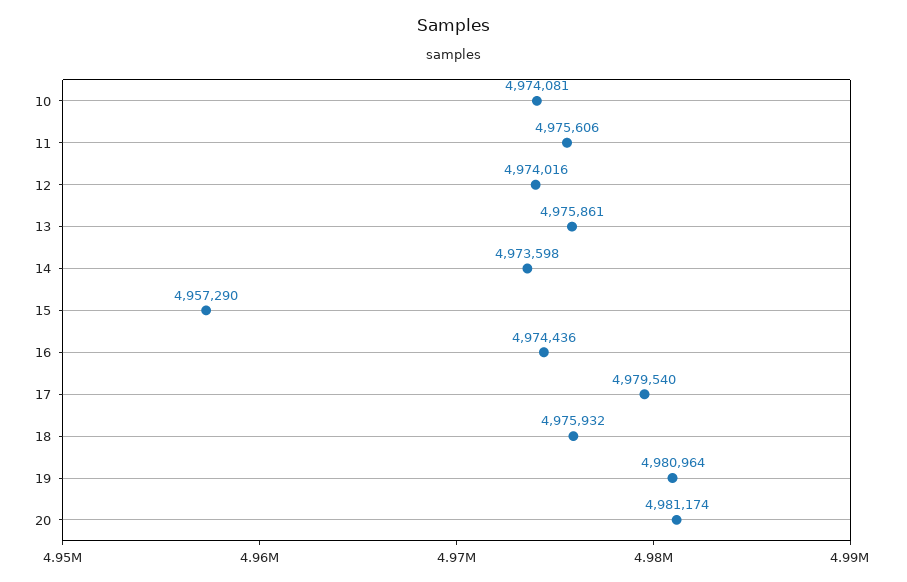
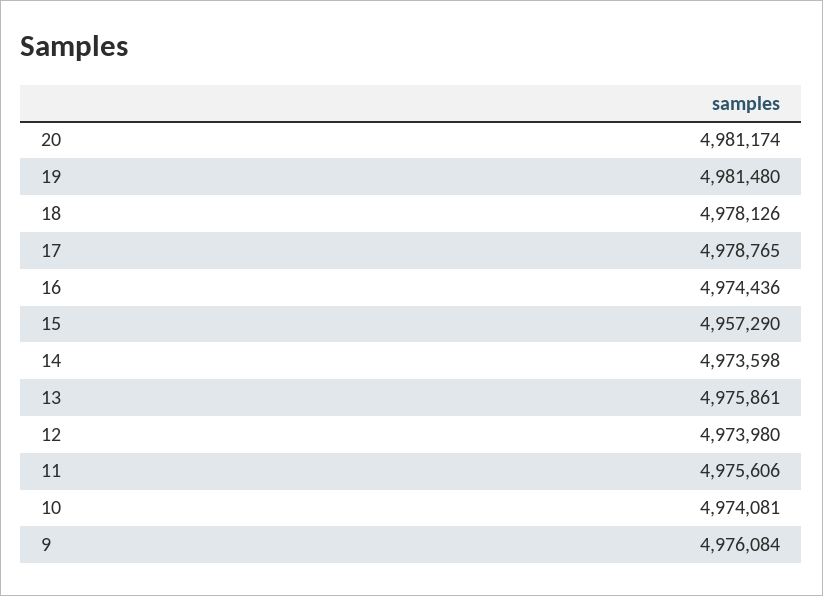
12: 4974016 -> 4973980
17: 4979540 -> 4978765
18: 4975932 -> 4978126
19: 4980964 -> 4981480
9: none -> 4976084

